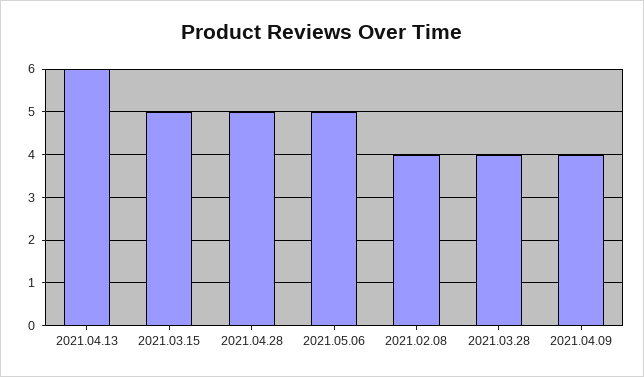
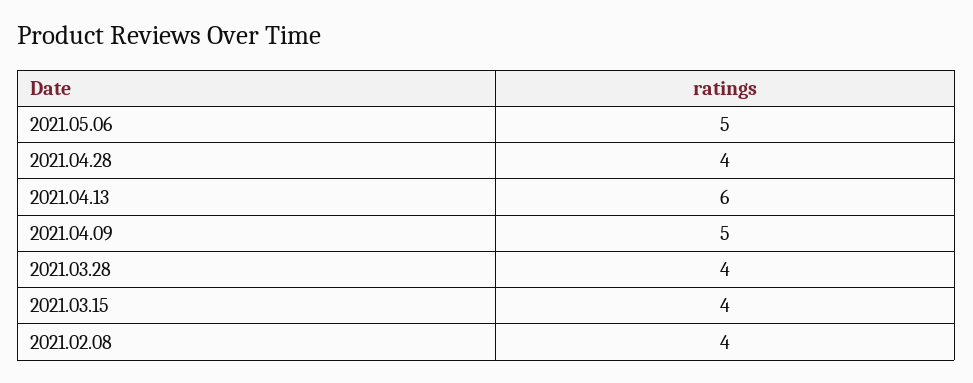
2021.03.15: 5 -> 4
2021.04.28: 5 -> 4
2021.04.09: 4 -> 5

